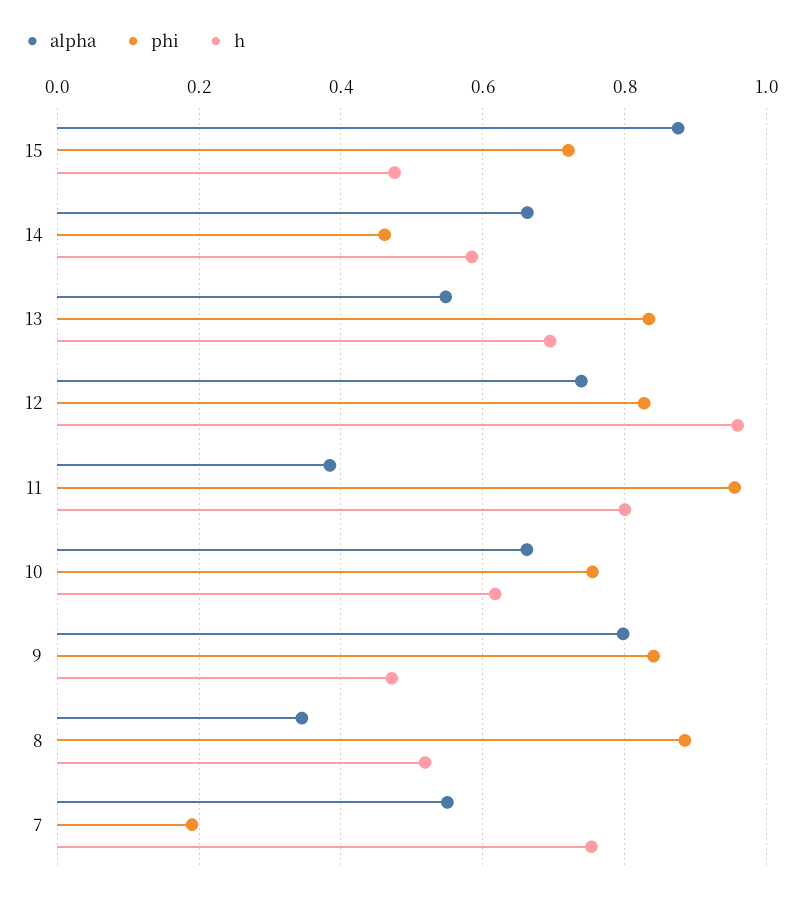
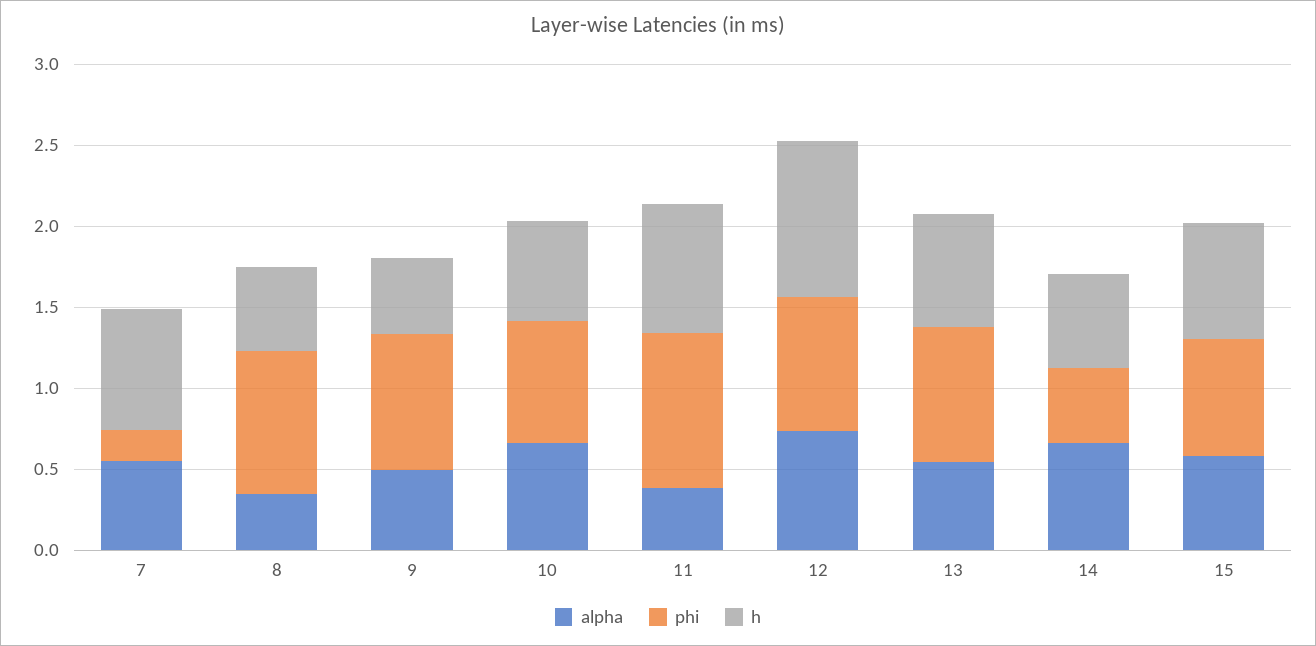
alpha, 15: 0.88 -> 0.6
h, 15: 0.48 -> 0.7
alpha, 9: 0.8 -> 0.5

